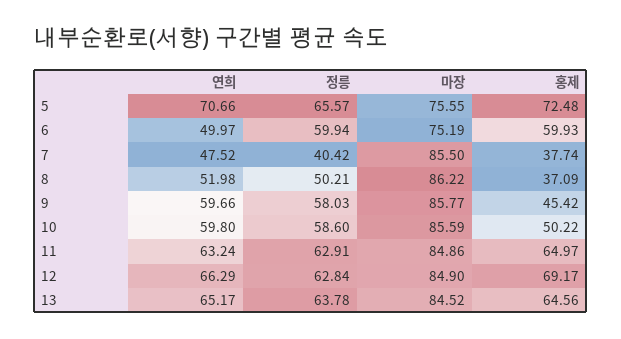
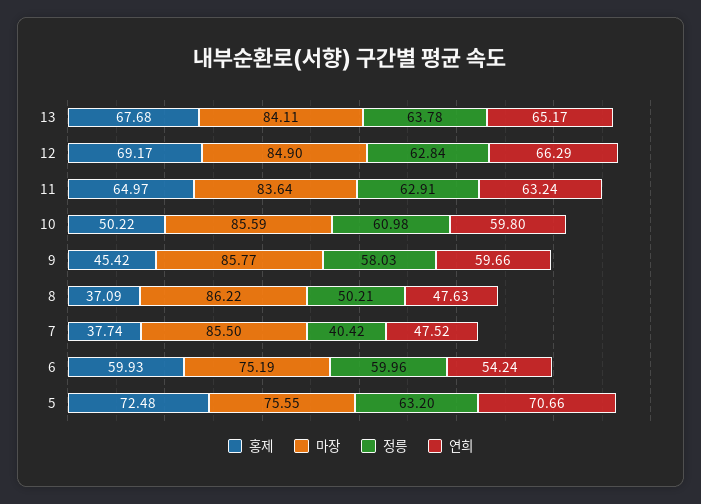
정릉, 5: 65.57 -> 63.2
연희, 6: 49.97 -> 54.24
정릉, 6: 59.94 -> 59.96
연희, 8: 51.98 -> 47.63
정릉, 10: 58.6 -> 60.98
마장, 11: 84.86 -> 83.64
마장, 13: 84.52 -> 84.11
홍제, 13: 64.56 -> 67.68

